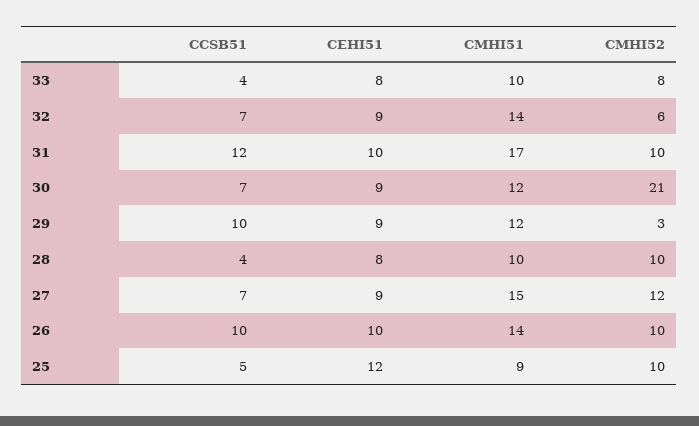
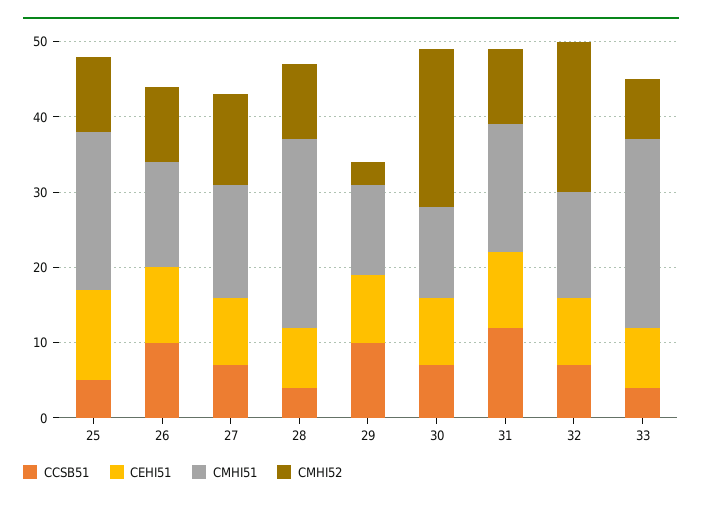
CMHI51, 33: 10 -> 25
CMHI52, 32: 6 -> 20
CMHI51, 28: 10 -> 25
CMHI51, 25: 9 -> 20

